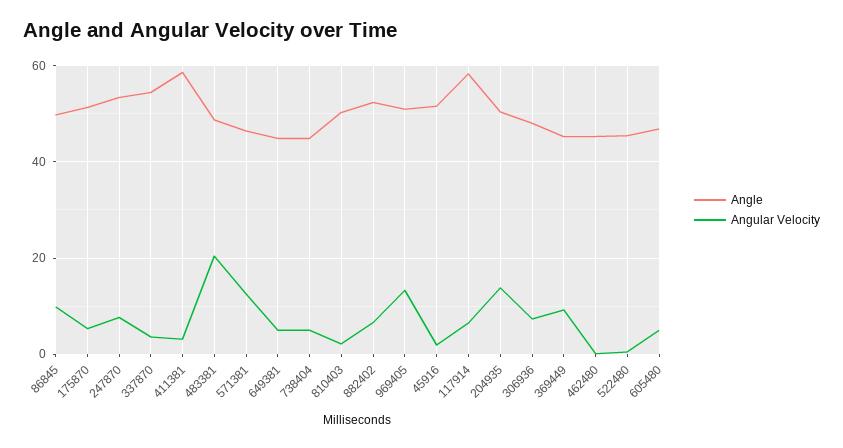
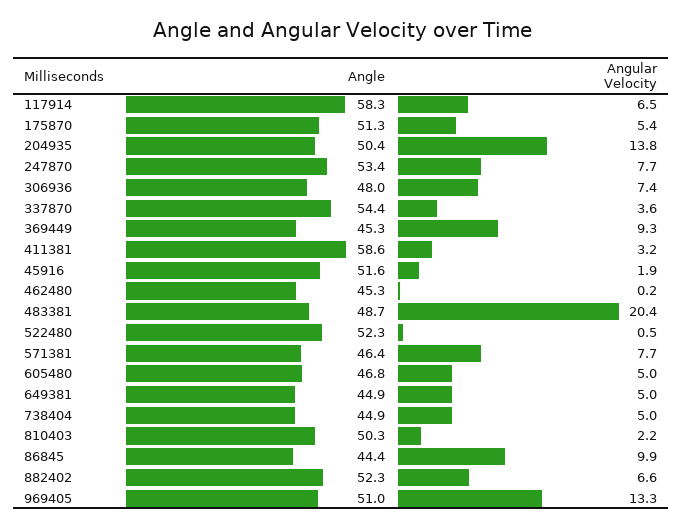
Angle, 86845: 50 -> 44.4
Angular Velocity, 571381: 12 -> 7.7
Angle, 522480: 46 -> 52.3

